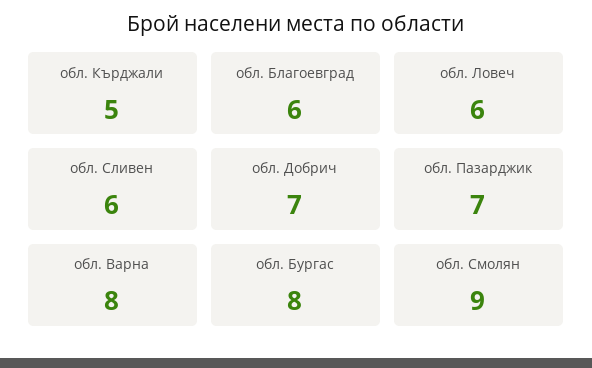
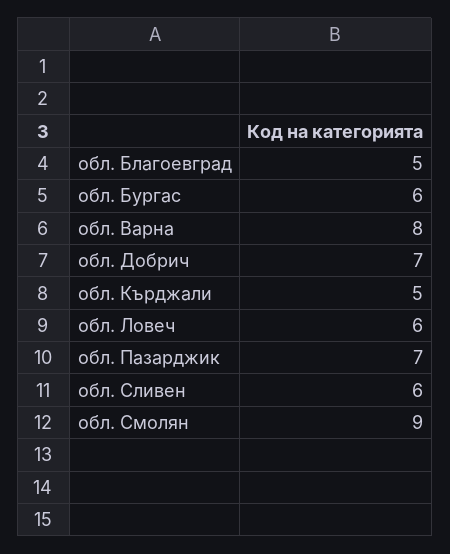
обл. Благоевград: 6 -> 5
обл. Бургас: 8 -> 6

